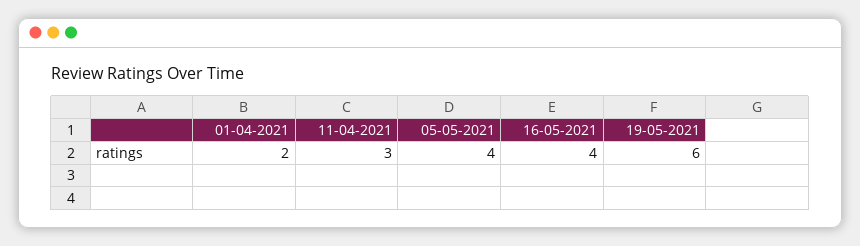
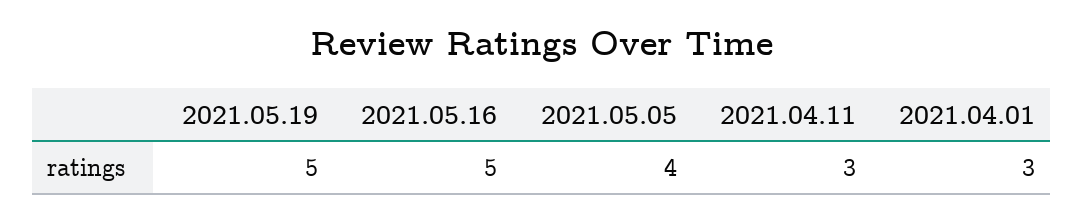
01-04-2021: 2 -> 3
16-05-2021: 4 -> 5
19-05-2021: 6 -> 5

